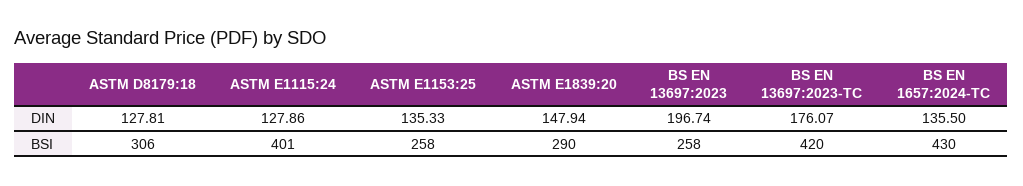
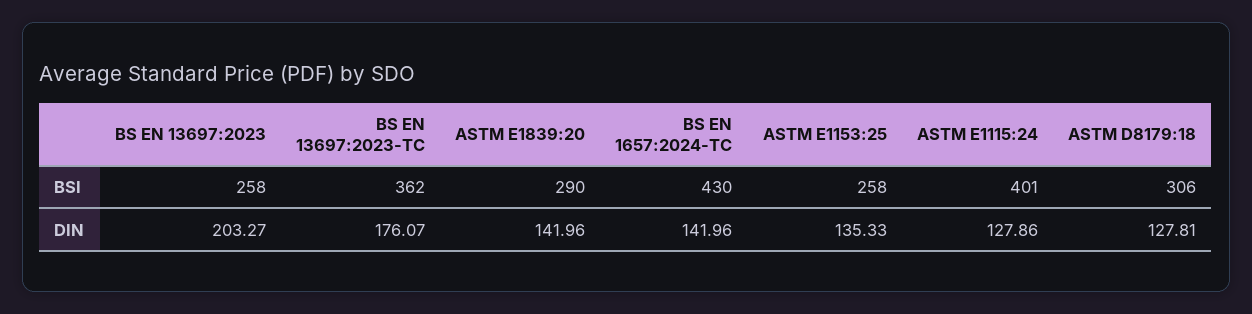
ASTM E1839:20, DIN: 147.94 -> 141.96
BS EN 13697:2023, DIN: 196.74 -> 203.27
BS EN 1657:2024-TC, DIN: 135.5 -> 141.96
BS EN 13697:2023-TC, BSI: 420 -> 362

